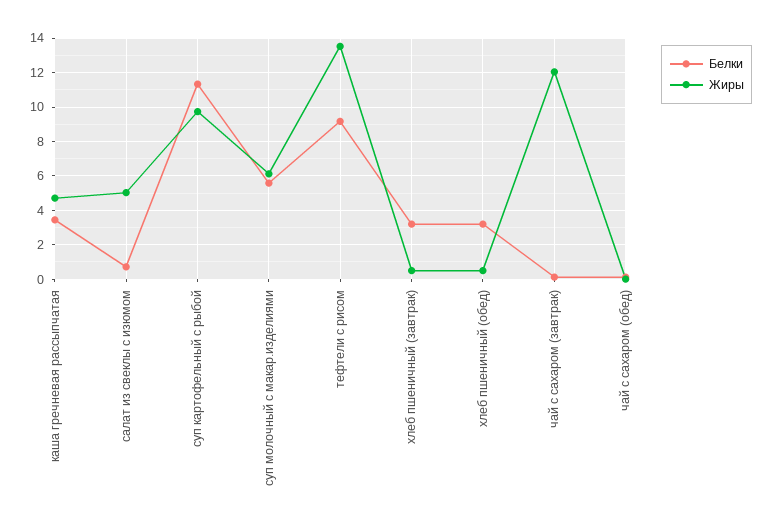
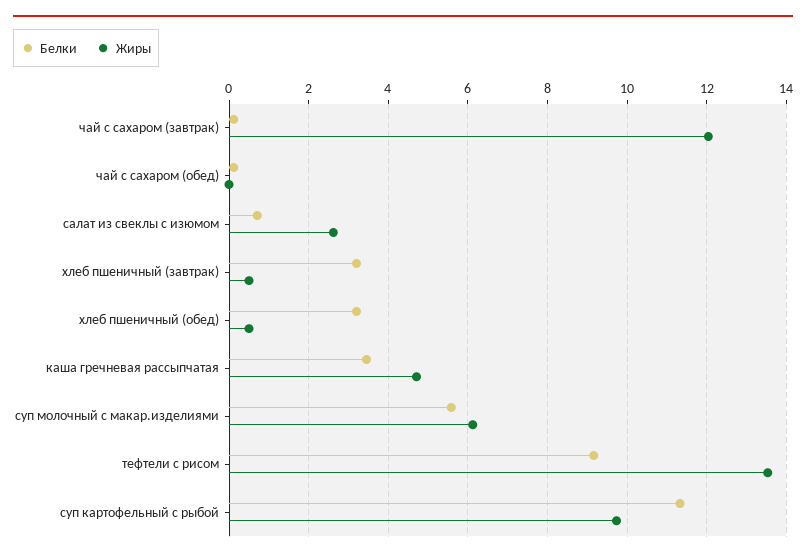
Жиры, салат из свеклы с изюмом: 5 -> 2.6

